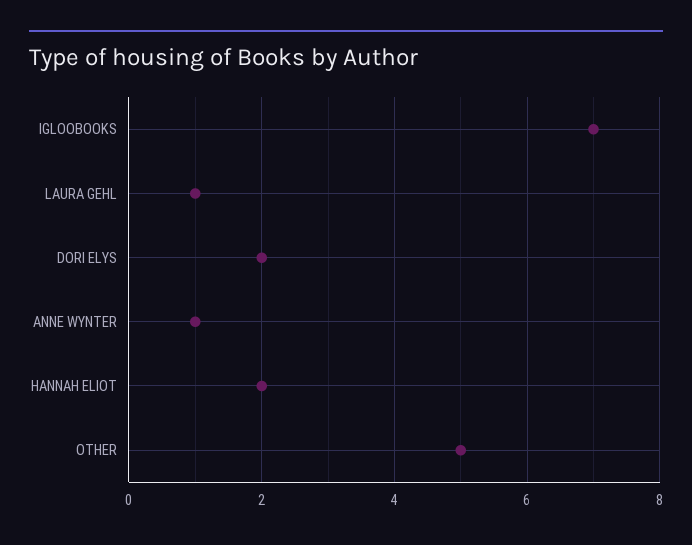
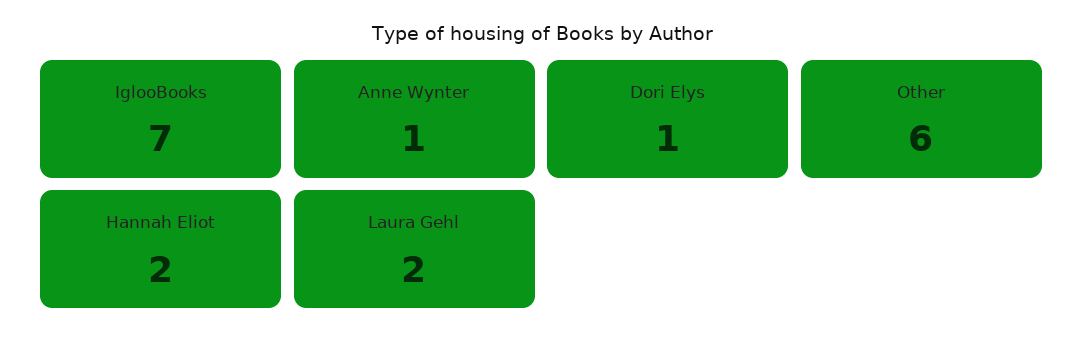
LAURA GEHL: 1 -> 2
DORI ELYS: 2 -> 1
OTHER: 5 -> 6

